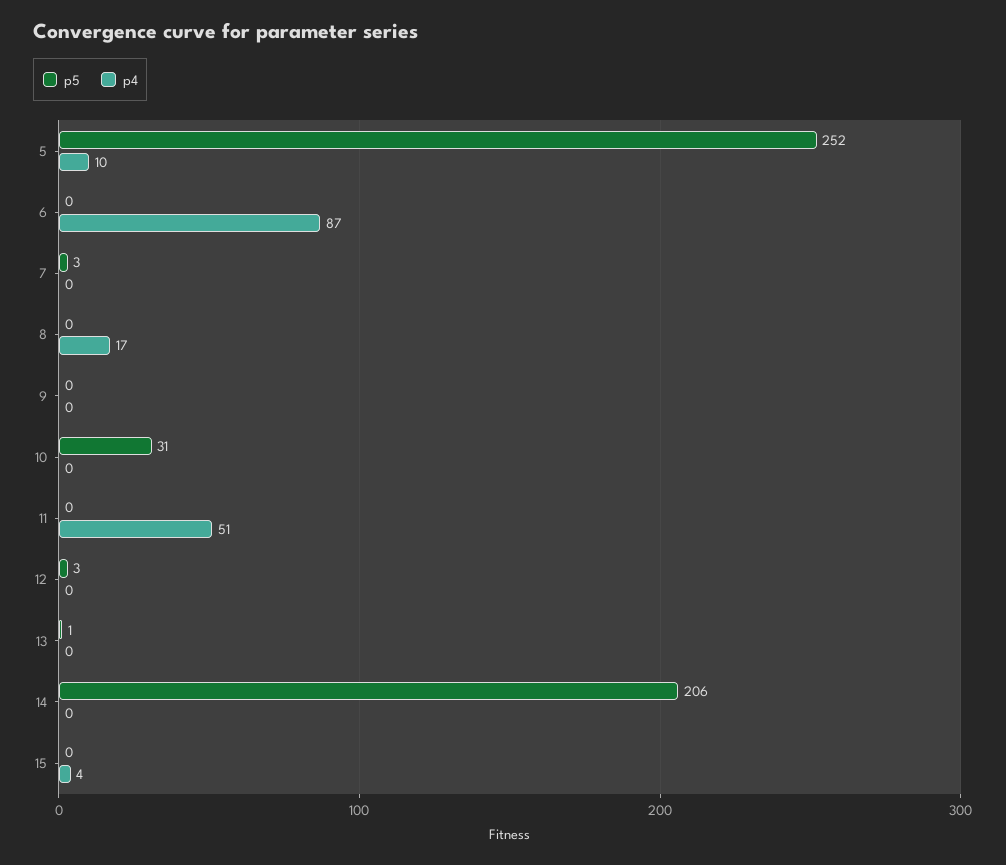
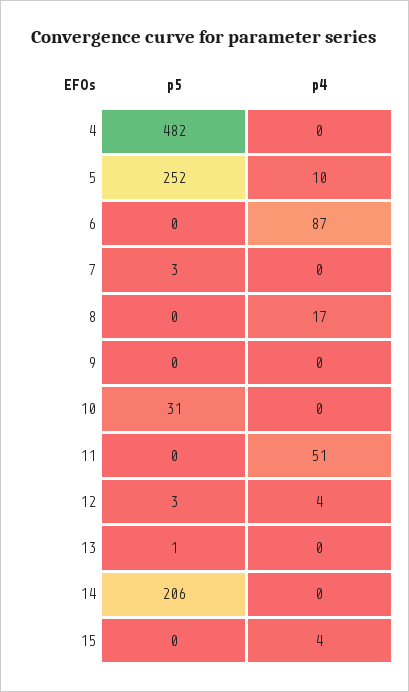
p4, 12: 0 -> 4
p5, 4: none -> 482
p4, 4: none -> 0

